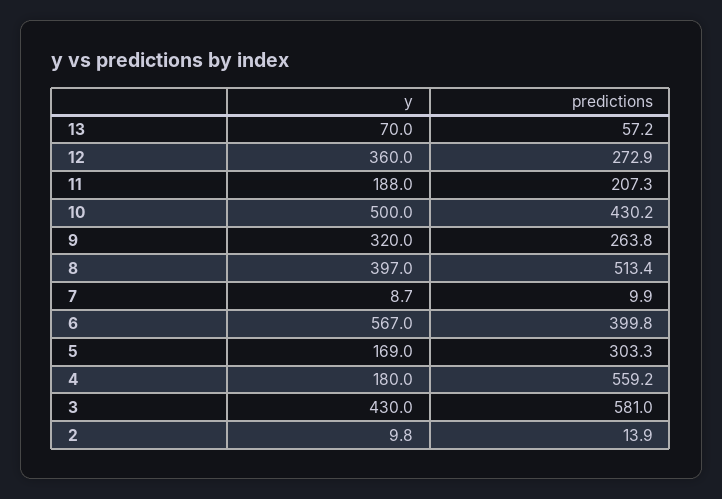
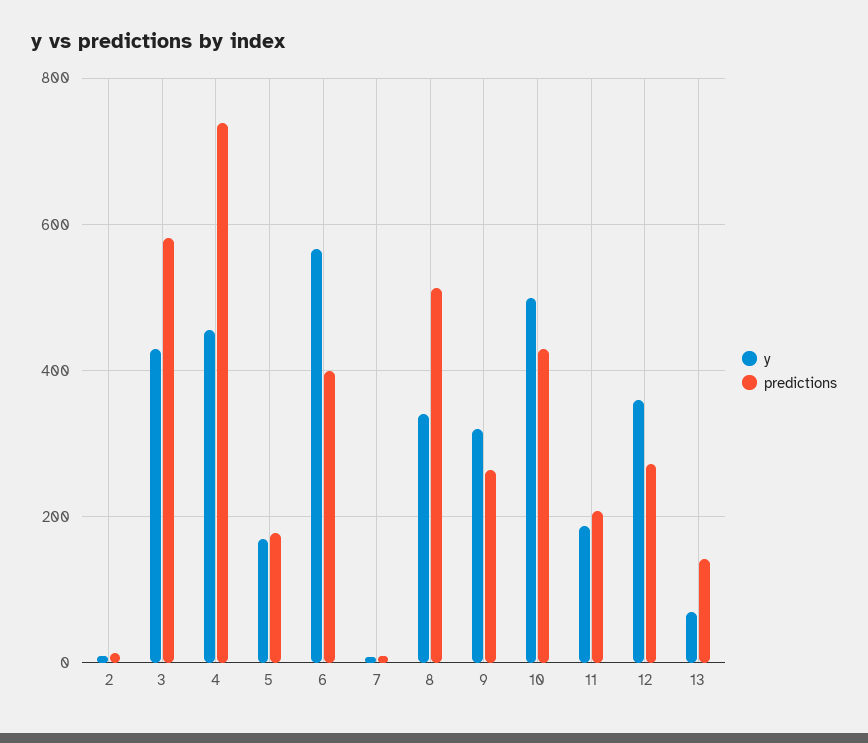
predictions, 13: 57.2 -> 140
y, 8: 397 -> 340
predictions, 5: 303.3 -> 180
y, 4: 180 -> 460
predictions, 4: 559.2 -> 740

